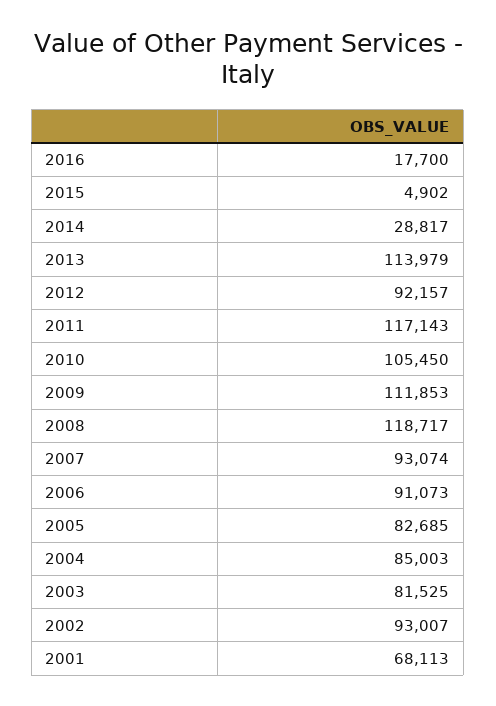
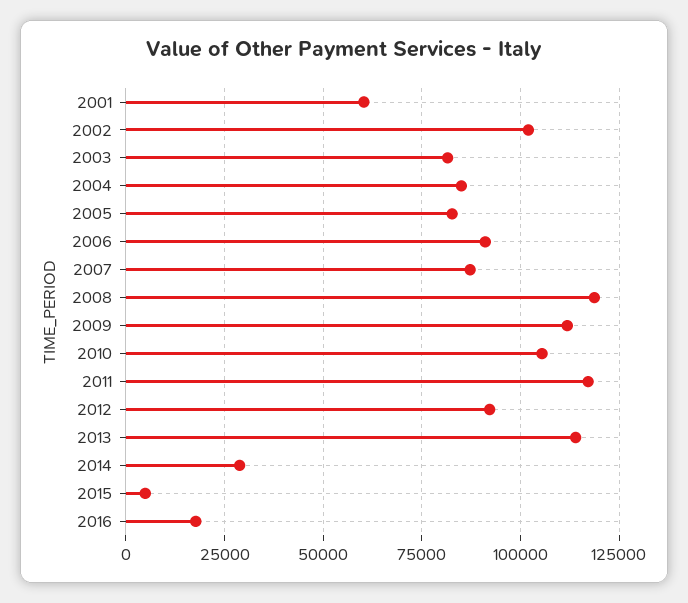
2007: 93074 -> 87500
2002: 93007 -> 102500
2001: 68113 -> 60000

